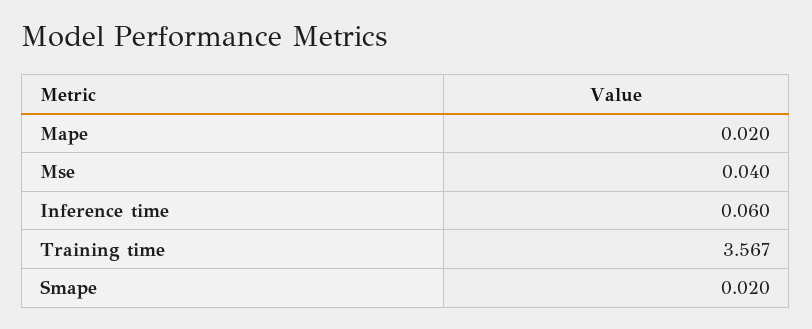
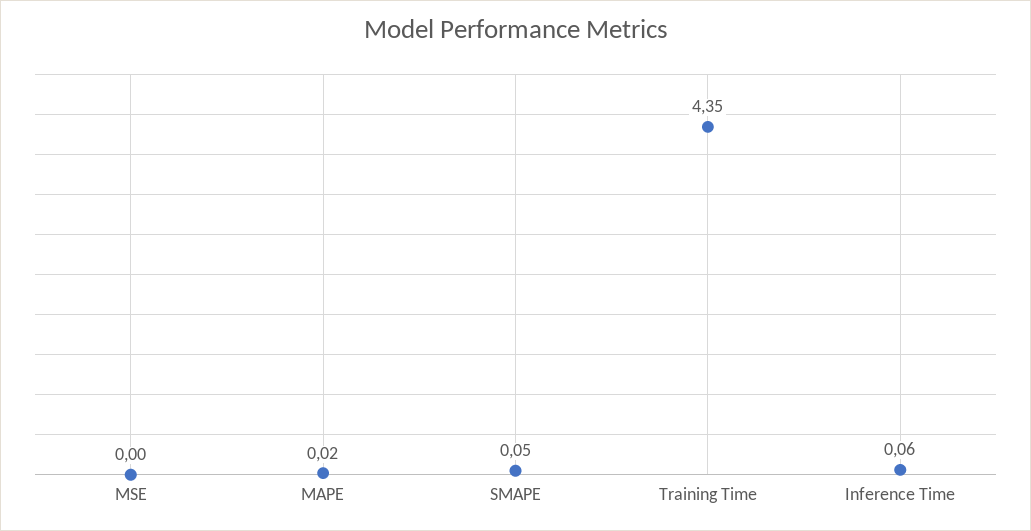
Mse: 0.04 -> 0
Training time: 3.567 -> 4.35
Smape: 0.02 -> 0.05

